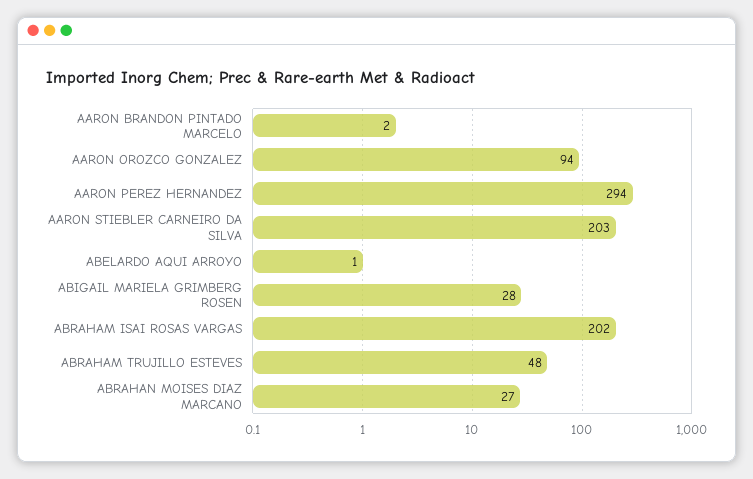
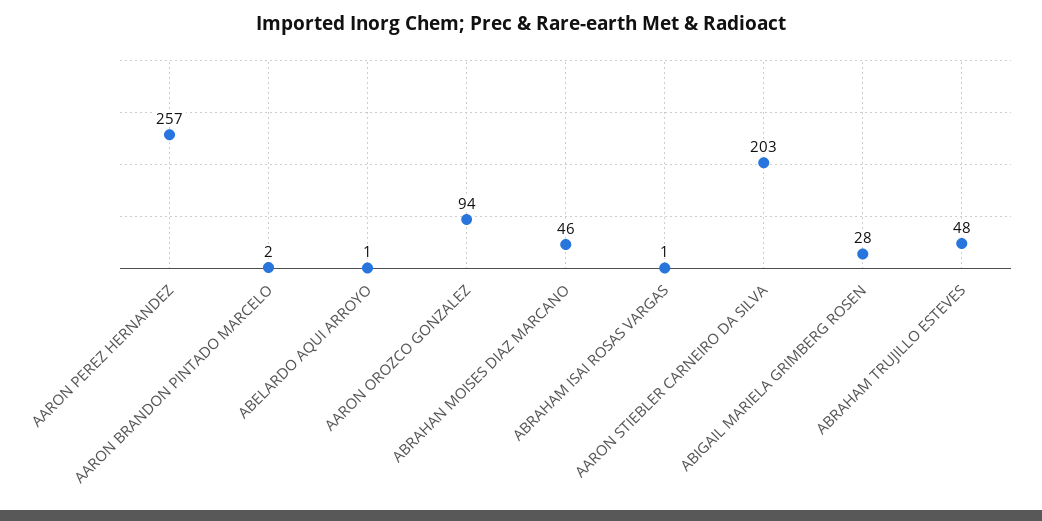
AARON PEREZ HERNANDEZ: 294 -> 257
ABRAHAM ISAI ROSAS VARGAS: 202 -> 1
ABRAHAN MOISES DIAZ MARCANO: 27 -> 46

